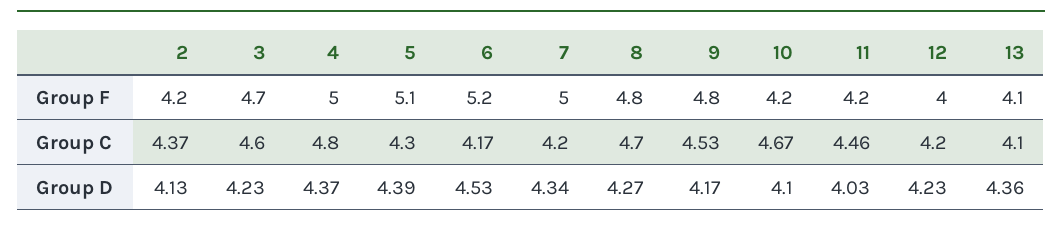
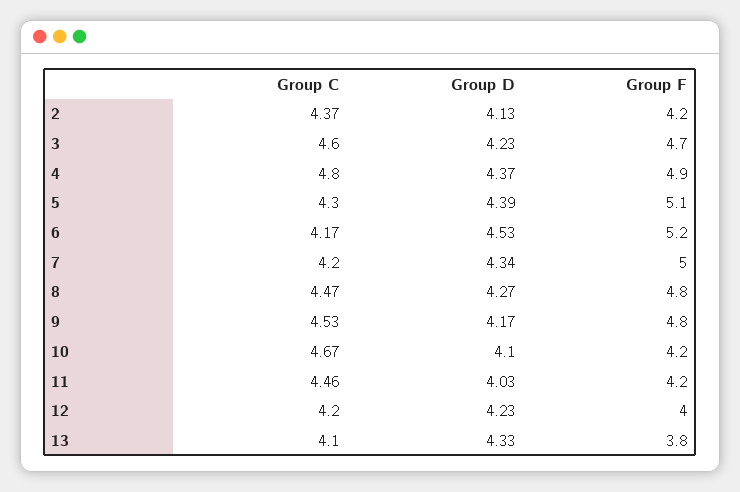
4, Group F: 5 -> 4.9
13, Group F: 4.1 -> 3.8
8, Group C: 4.7 -> 4.47
13, Group D: 4.36 -> 4.33

